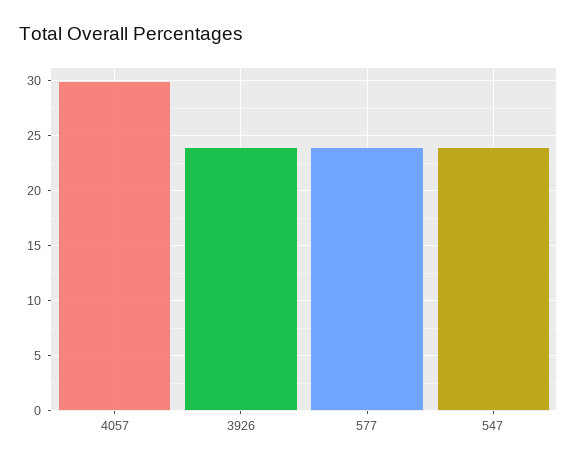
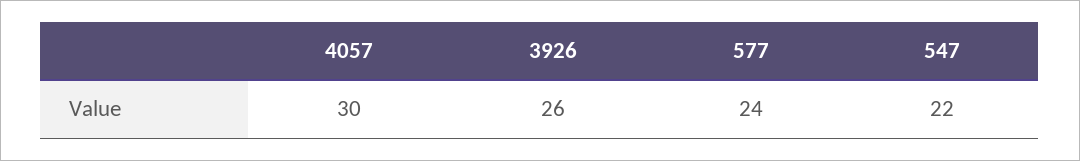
3926: 24 -> 26
547: 24 -> 22

